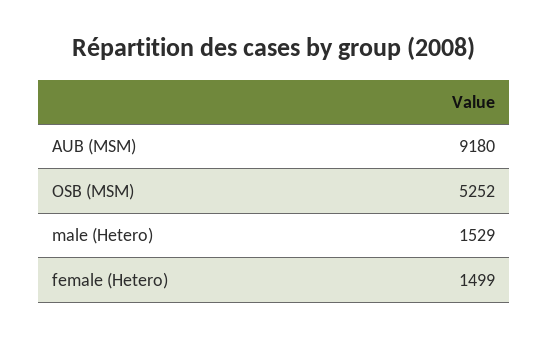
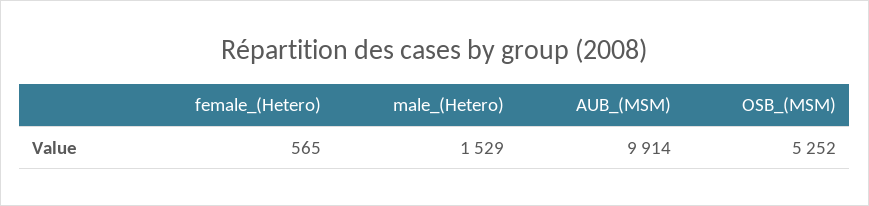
AUB (MSM): 9180 -> 9914
female (Hetero): 1499 -> 565

